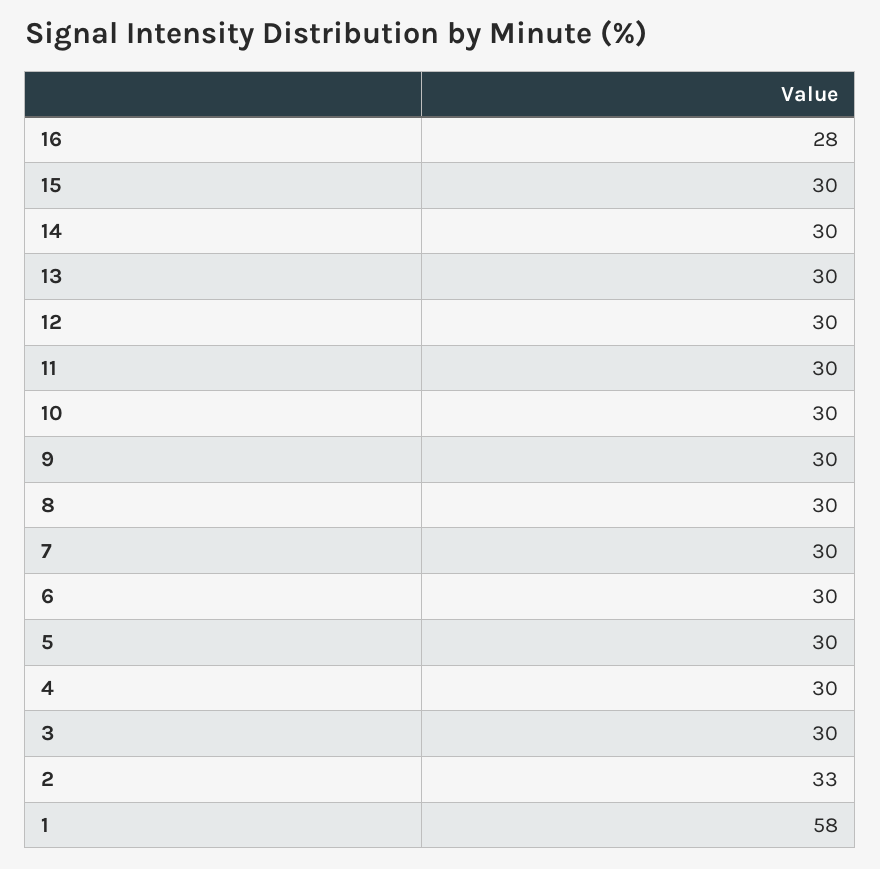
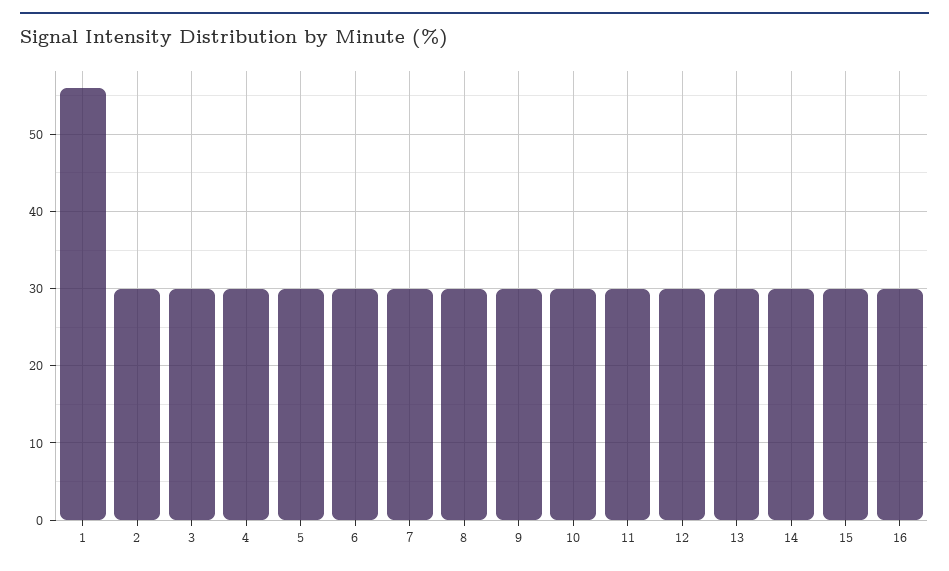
16: 28 -> 30
2: 33 -> 30
1: 58 -> 56

